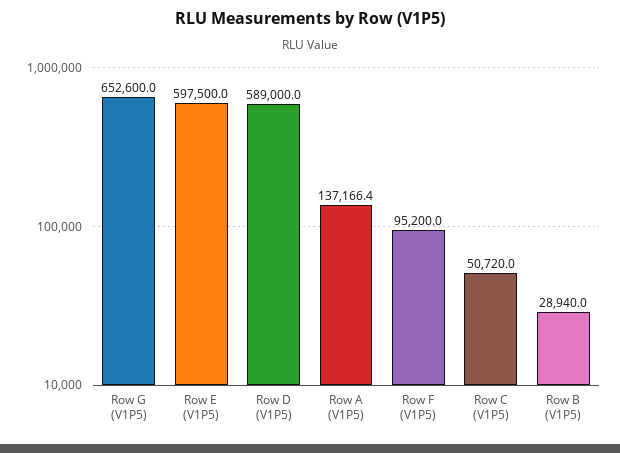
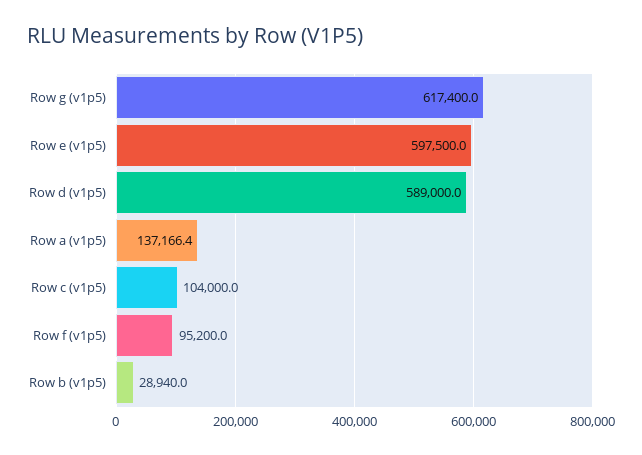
Row G (V1P5): 652600 -> 617400
Row C (V1P5): 50720 -> 104000

